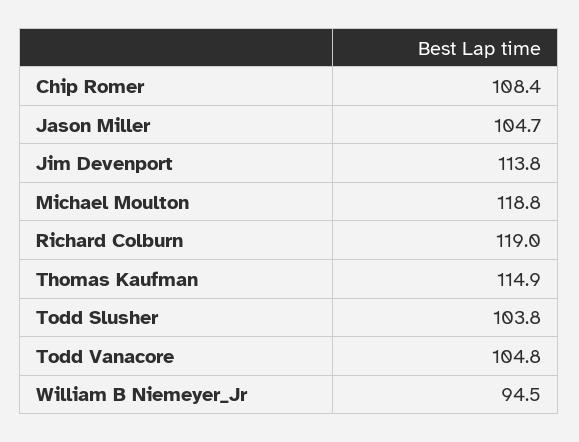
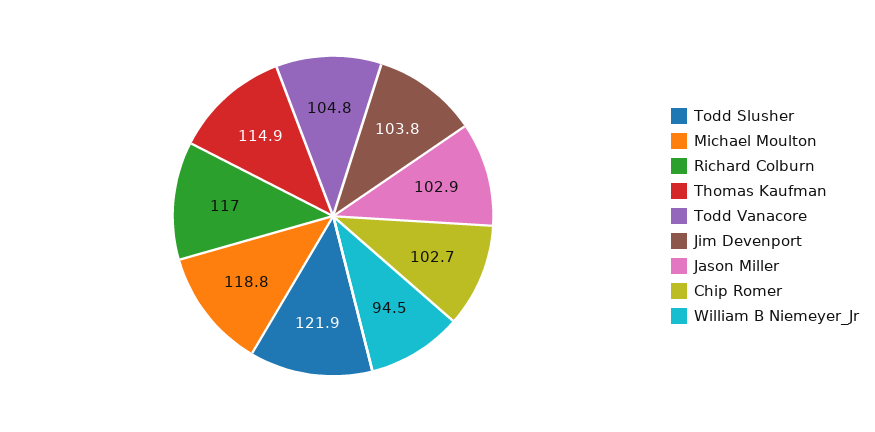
Chip Romer: 108.4 -> 102.7
Jason Miller: 104.7 -> 102.9
Jim Devenport: 113.8 -> 103.8
Richard Colburn: 119 -> 117
Todd Slusher: 103.8 -> 121.9

